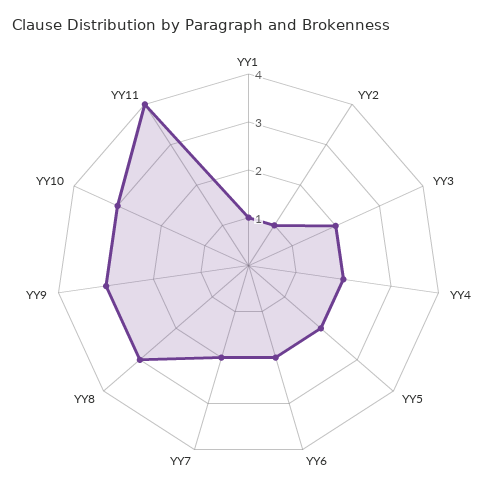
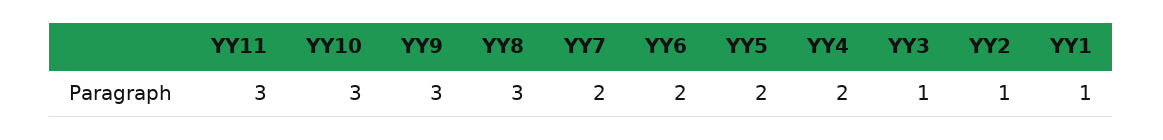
YY3: 2 -> 1
YY11: 4 -> 3

